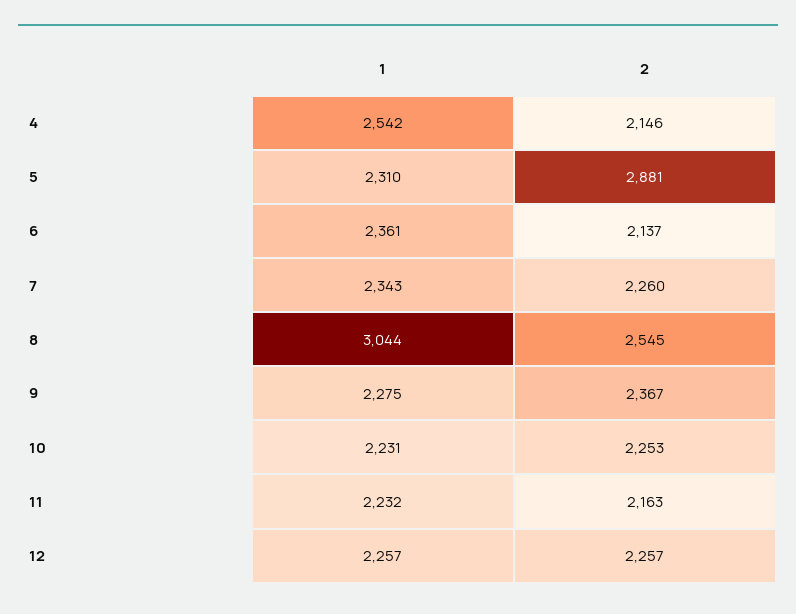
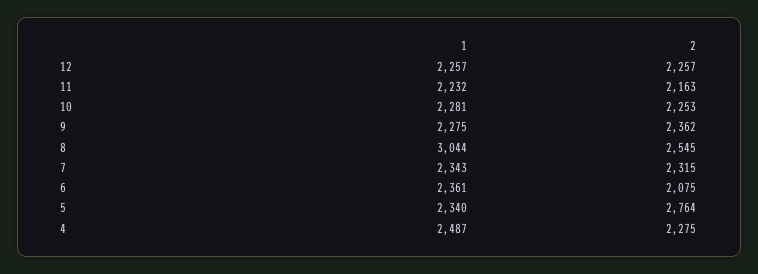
1, 4: 2542 -> 2487
2, 4: 2146 -> 2275
1, 5: 2310 -> 2340
2, 5: 2881 -> 2764
2, 6: 2137 -> 2075
2, 7: 2260 -> 2315
2, 9: 2367 -> 2362
1, 10: 2231 -> 2281

